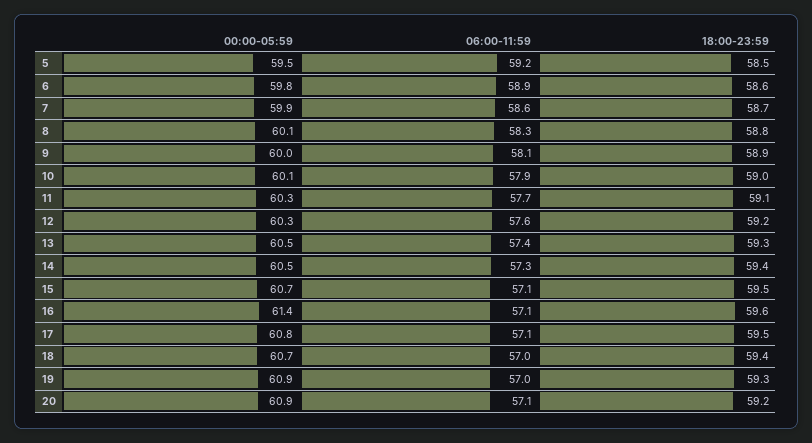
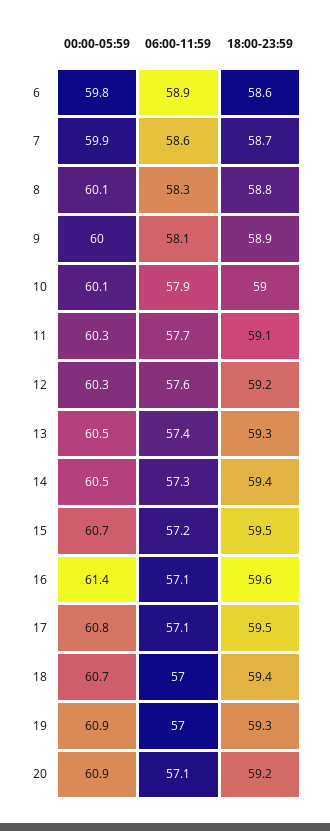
00:00-05:59, 5: 59.5 -> none
06:00-11:59, 5: 59.2 -> none
18:00-23:59, 5: 58.5 -> none
06:00-11:59, 15: 57.1 -> 57.2

